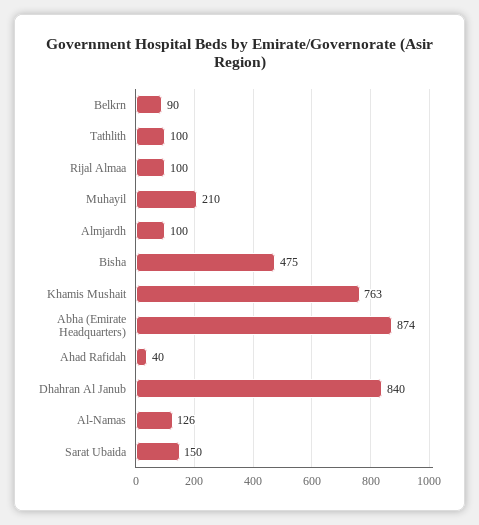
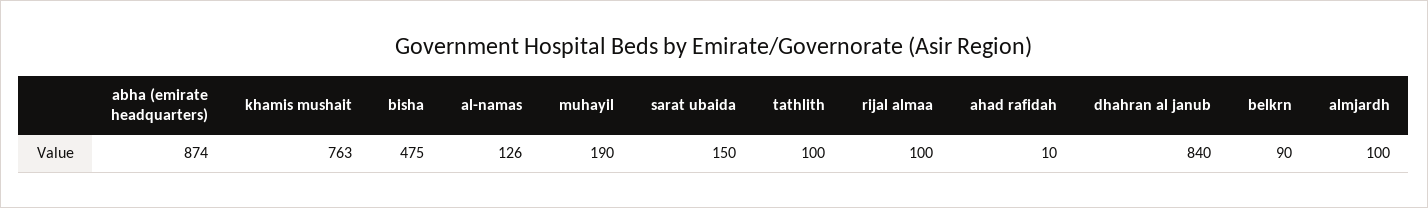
Muhayil: 210 -> 190
Ahad Rafidah: 40 -> 10

